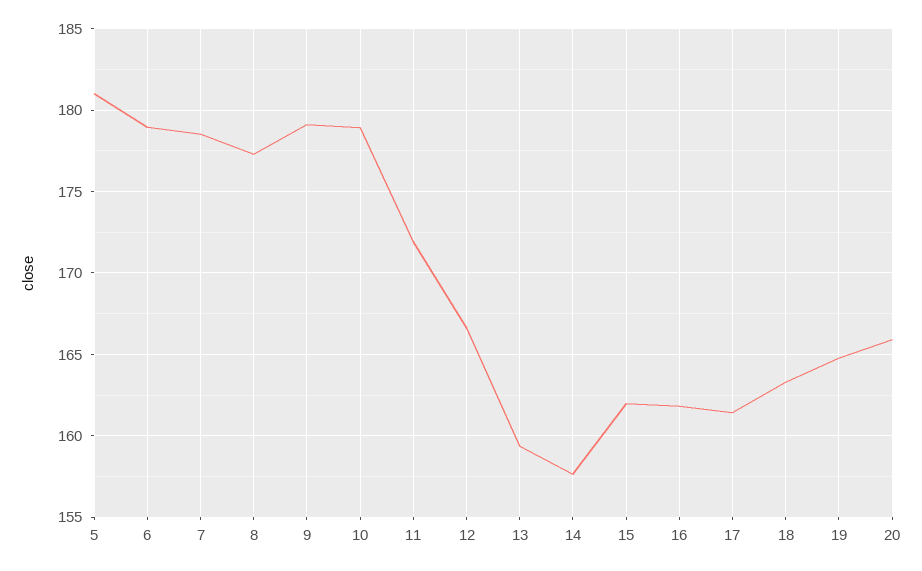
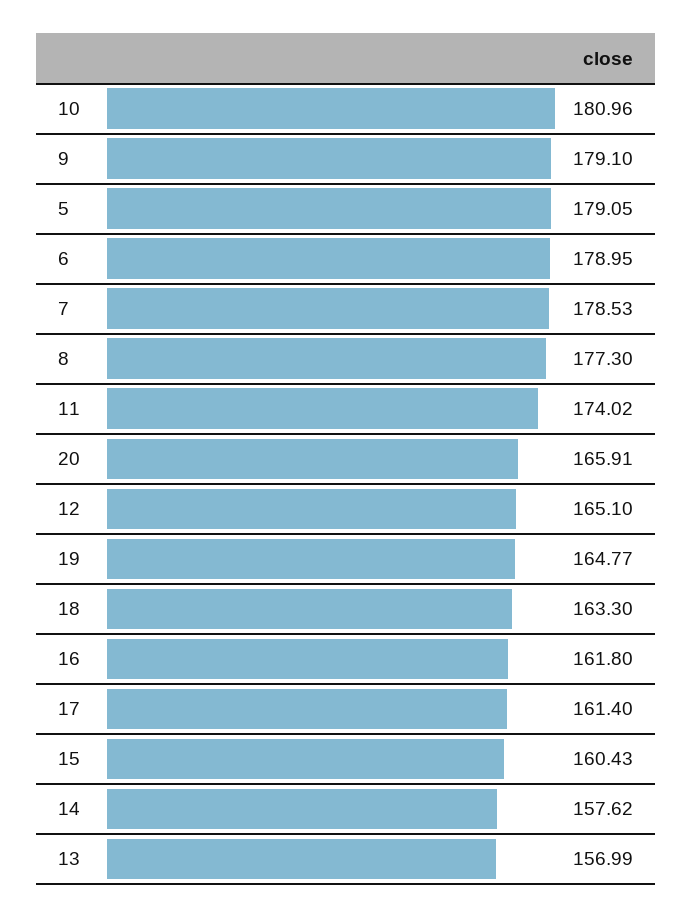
5: 181 -> 179.05
10: 179 -> 180.96
11: 172 -> 174.02
12: 166.5 -> 165.1
13: 159.5 -> 156.99
15: 162 -> 160.43

